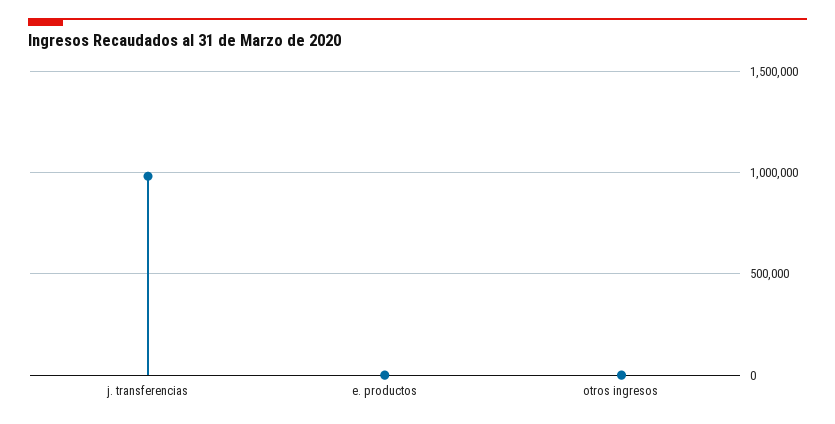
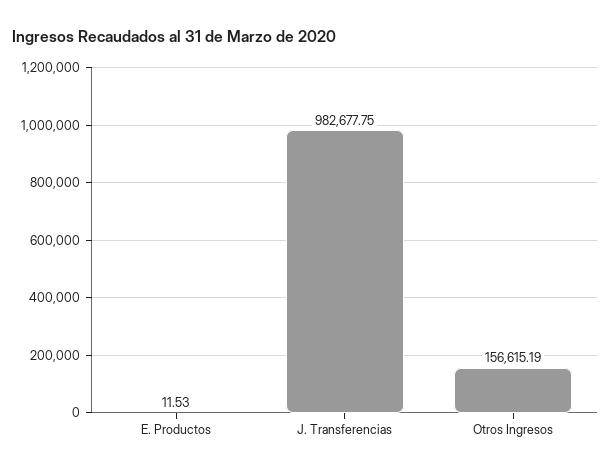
otros ingresos: 0 -> 156615.19

